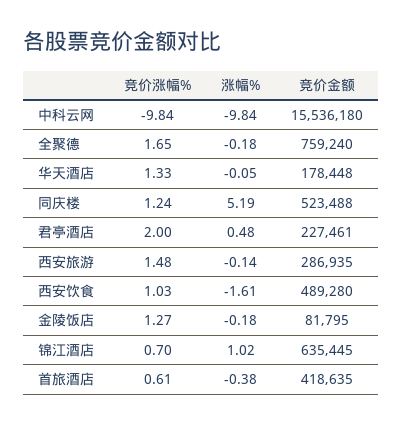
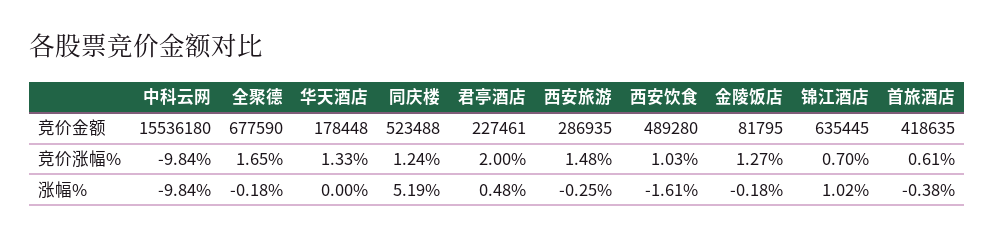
竞价金额, 全聚德: 759240 -> 677590
涨幅%, 华天酒店: -0.05 -> 0
涨幅%, 西安旅游: -0.14 -> -0.25

